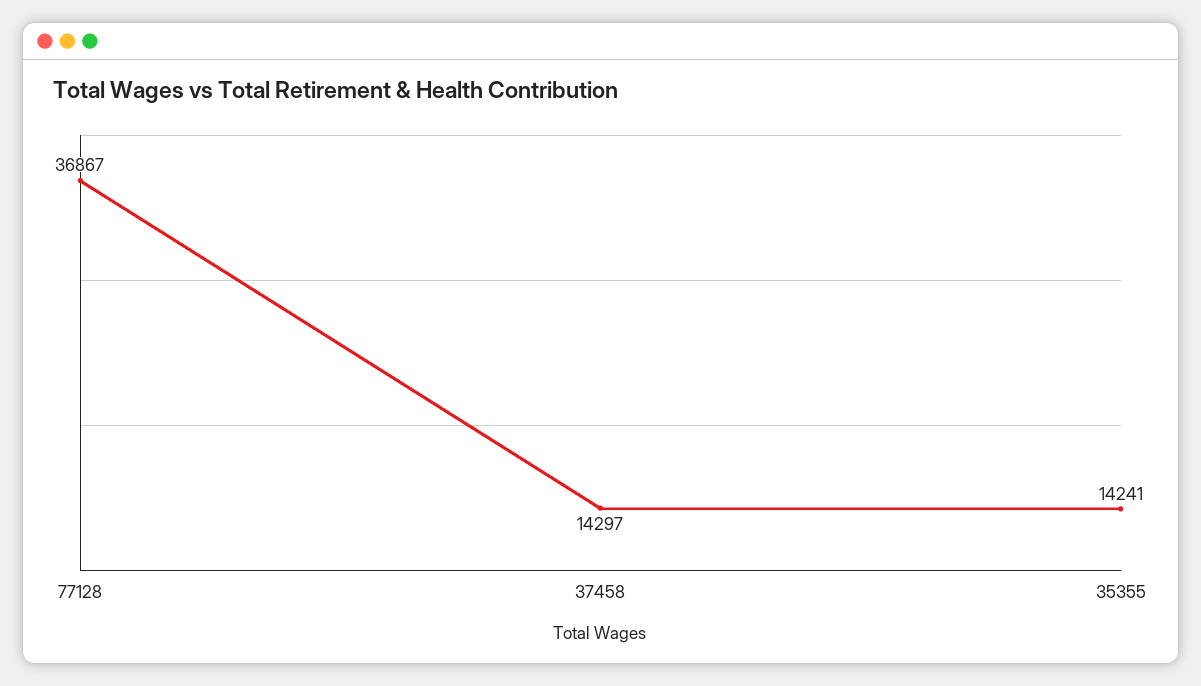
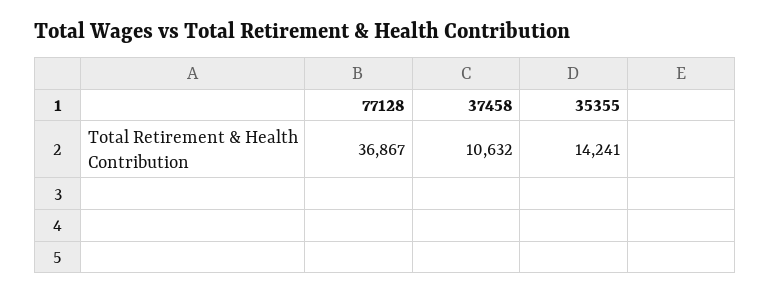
37458: 14297 -> 10632

